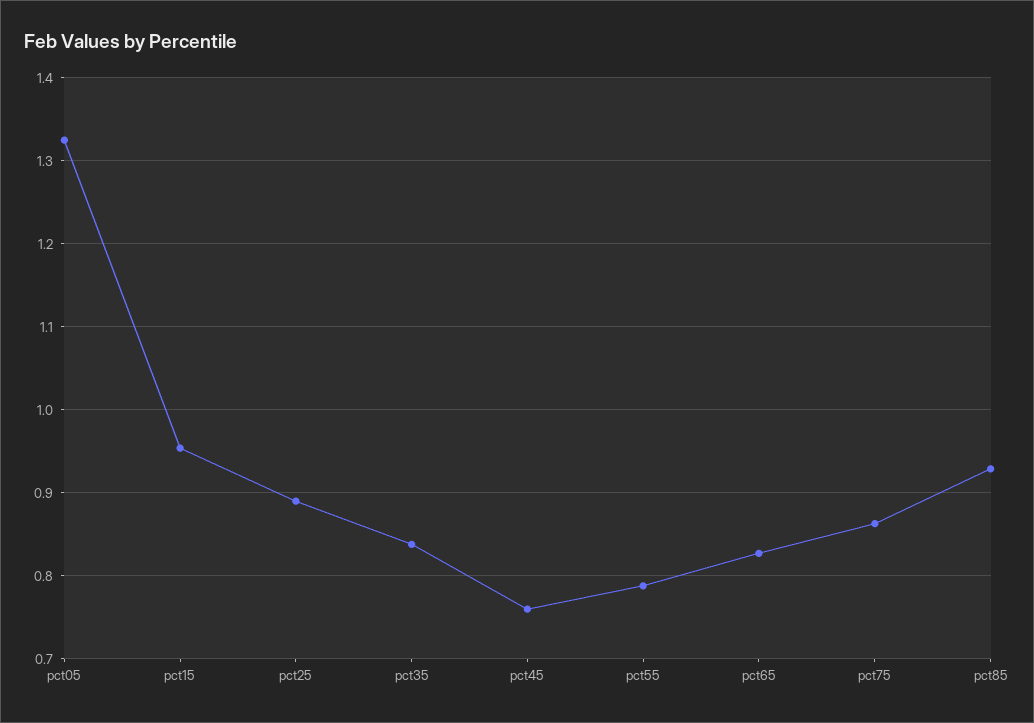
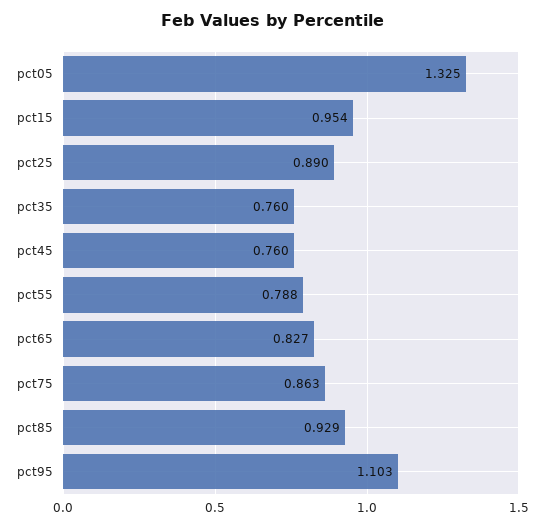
pct35: 0.84 -> 0.76
pct95: none -> 1.103

